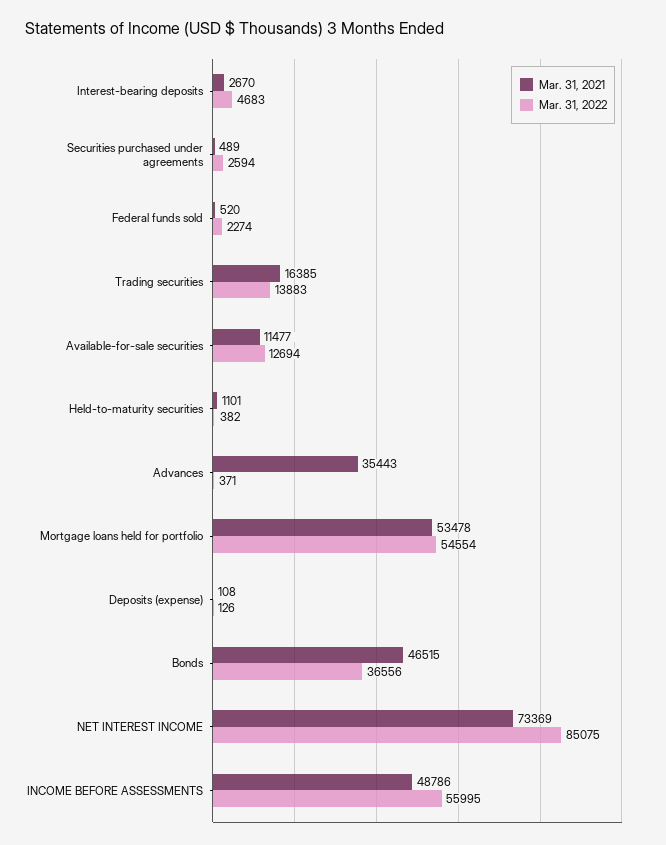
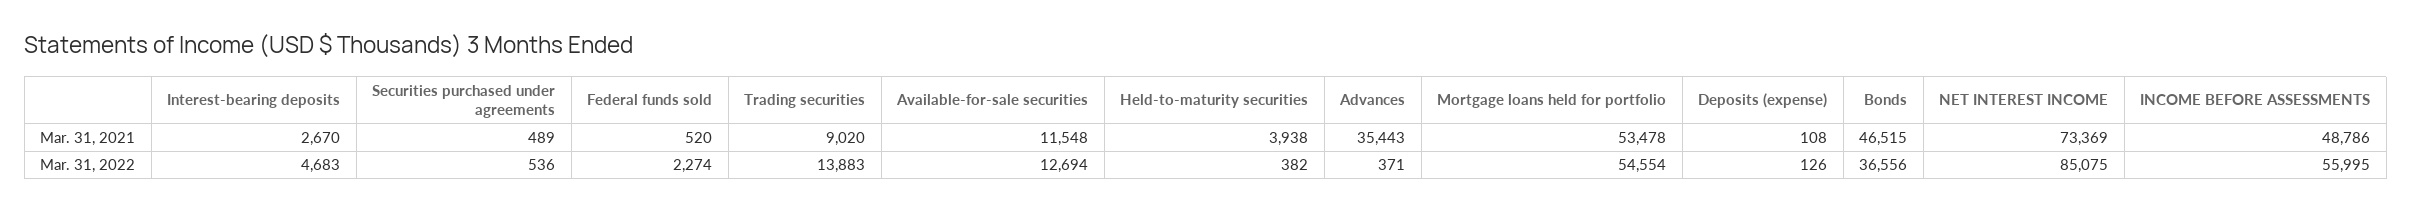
Mar. 31, 2022, Securities purchased under agreements: 2594 -> 536
Mar. 31, 2021, Trading securities: 16385 -> 9020
Mar. 31, 2021, Available-for-sale securities: 11477 -> 11548
Mar. 31, 2021, Held-to-maturity securities: 1101 -> 3938

